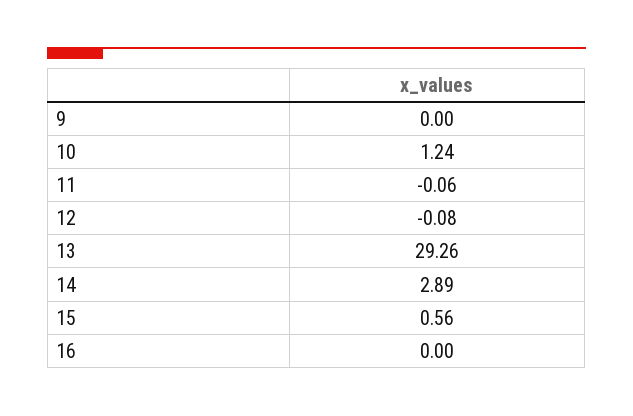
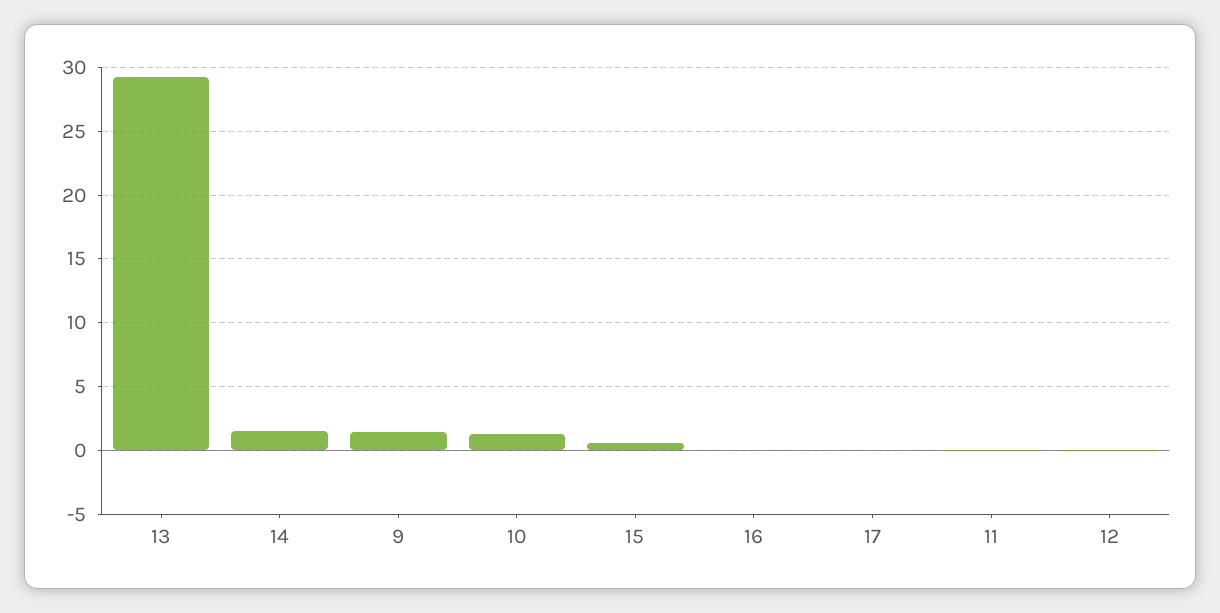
9: 0 -> 1.5
14: 2.89 -> 1.5
17: none -> 0

